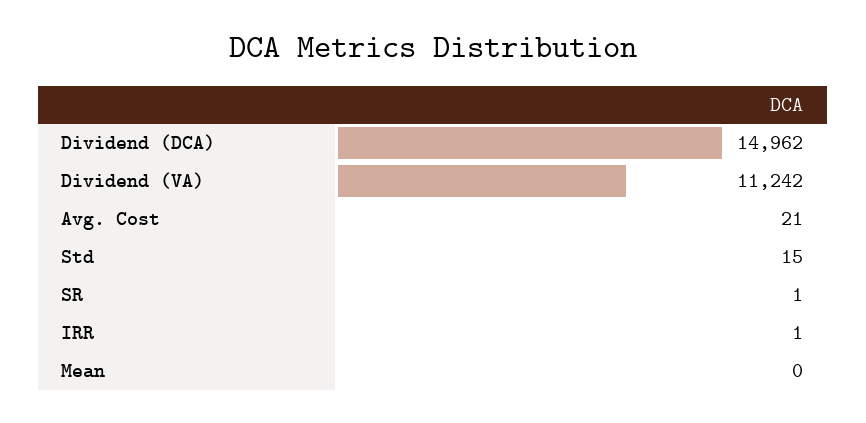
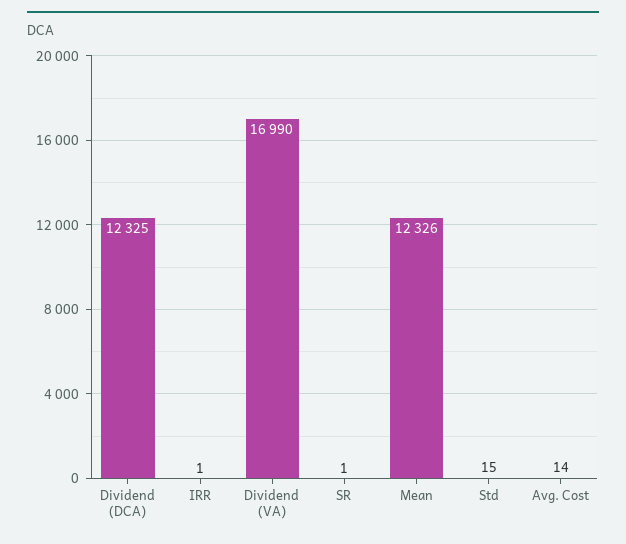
Dividend (DCA): 14962 -> 12325
Dividend (VA): 11242 -> 16990
Avg. Cost: 21 -> 14
Mean: 0 -> 12326

